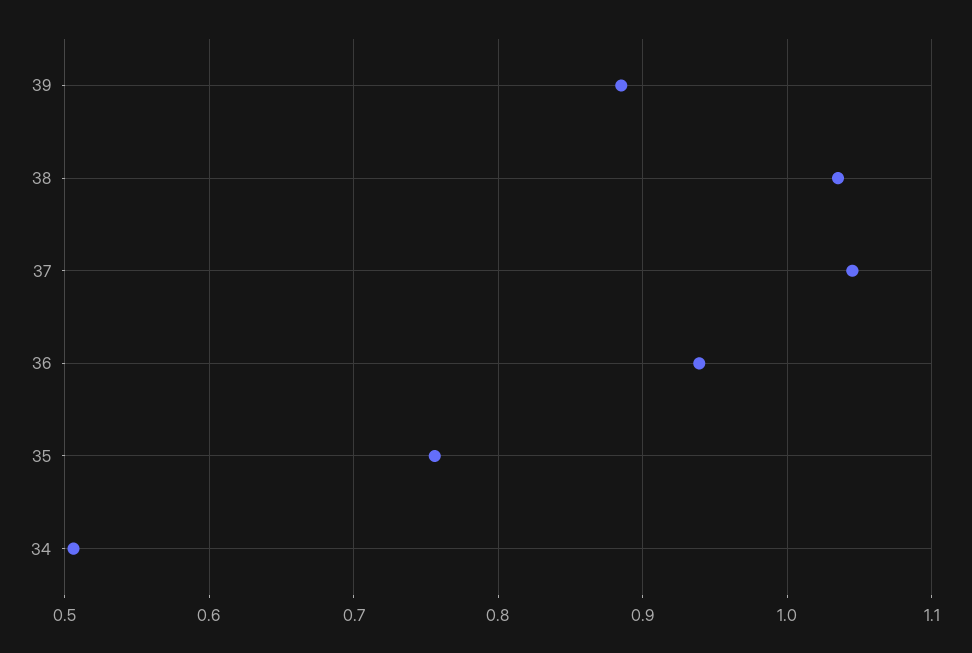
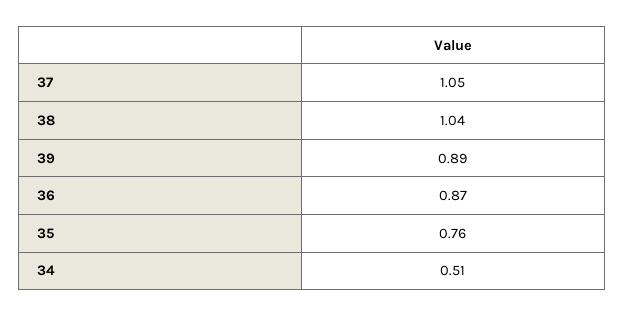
36: 0.94 -> 0.87

